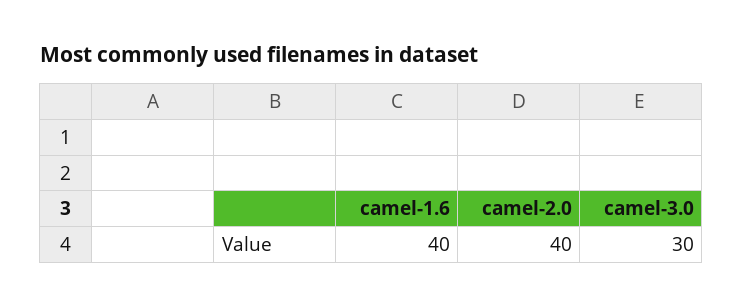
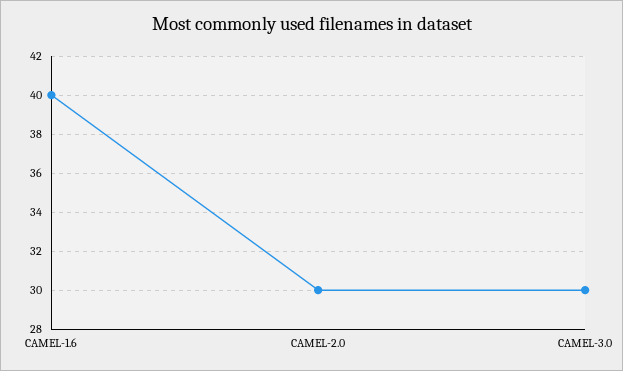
camel-2.0: 40 -> 30

